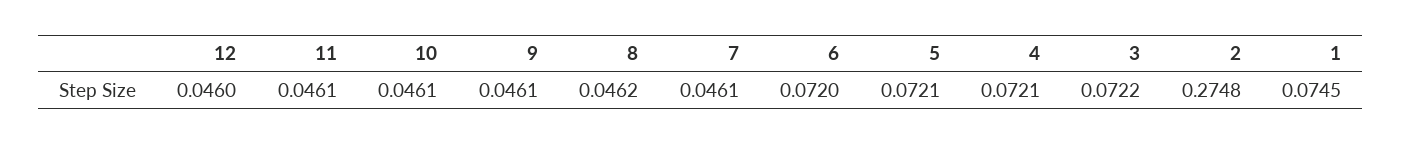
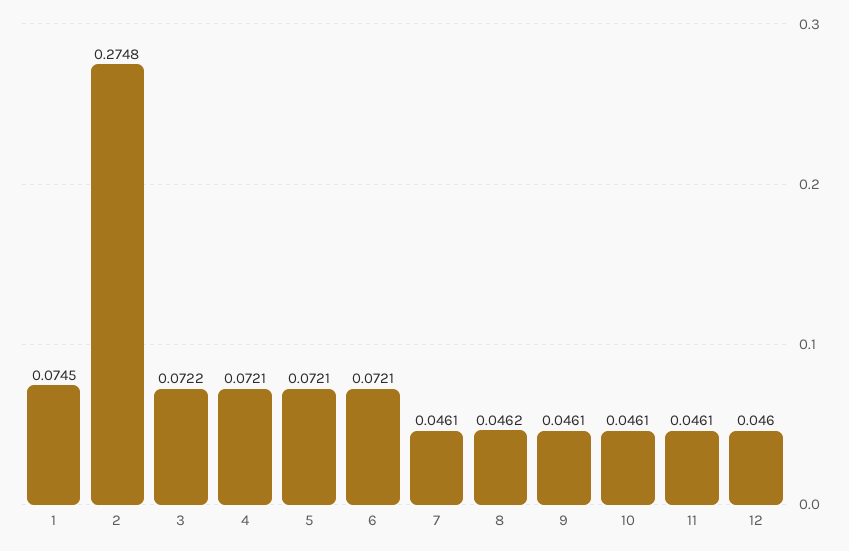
6: 0.072 -> 0.0721

